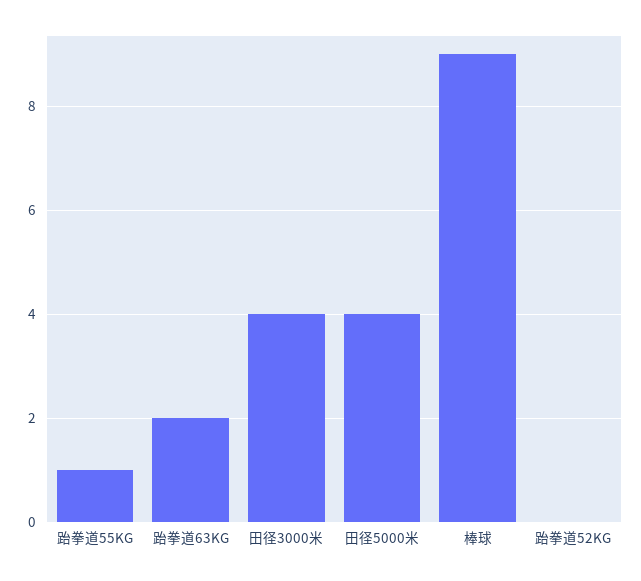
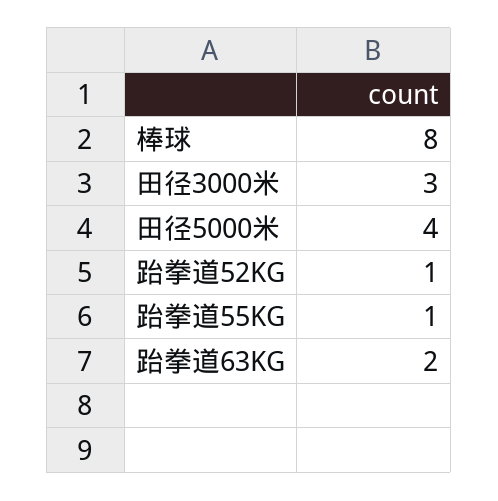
田径3000米: 4 -> 3
棒球: 9 -> 8
跆拳道52KG: 0 -> 1

